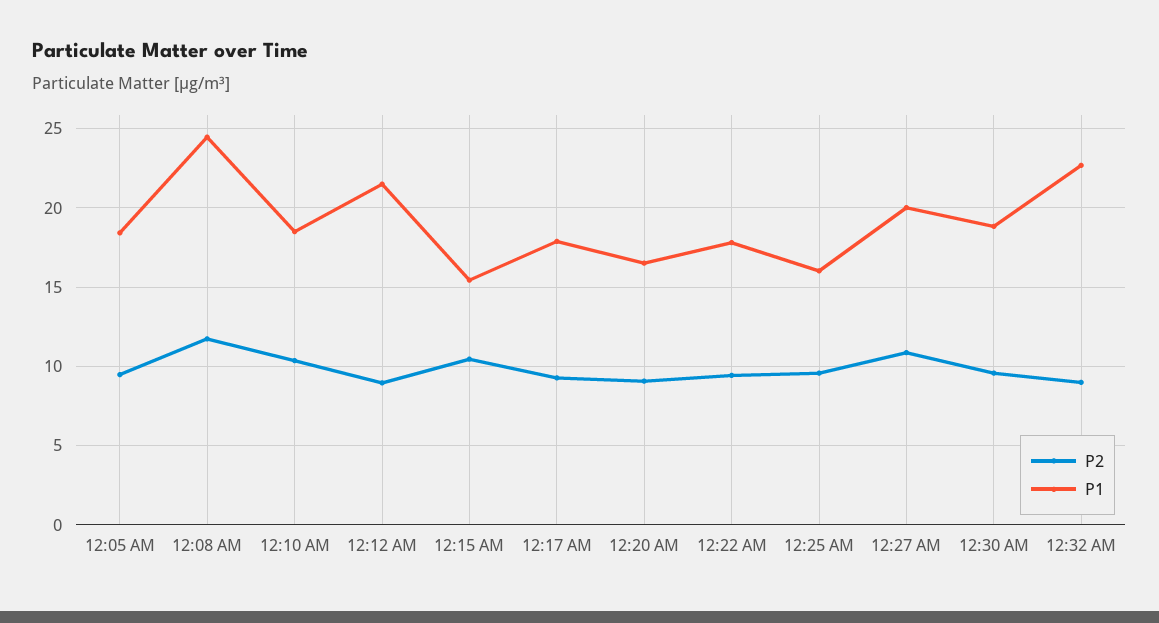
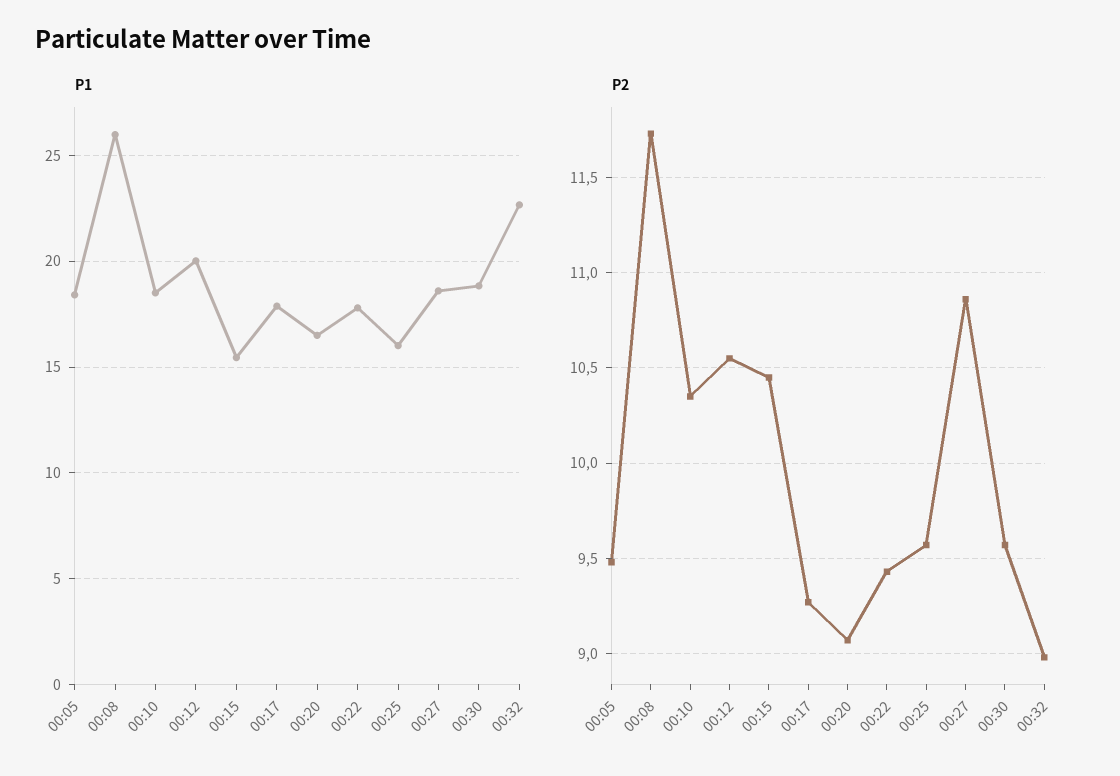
P1, 12:08 AM: 24.5 -> 26
P2, 12:12 AM: 9 -> 10.55
P1, 12:12 AM: 21.5 -> 20
P1, 12:27 AM: 20 -> 18.5

